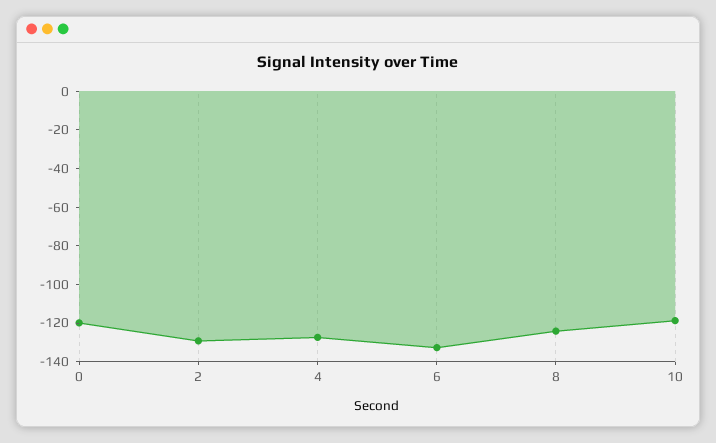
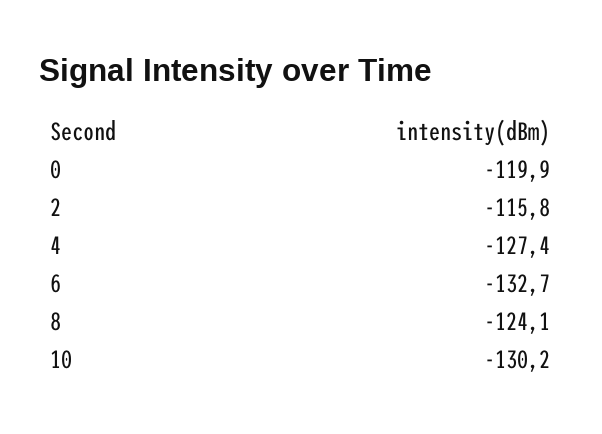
2: -130 -> -115.8
10: -120 -> -130.2

